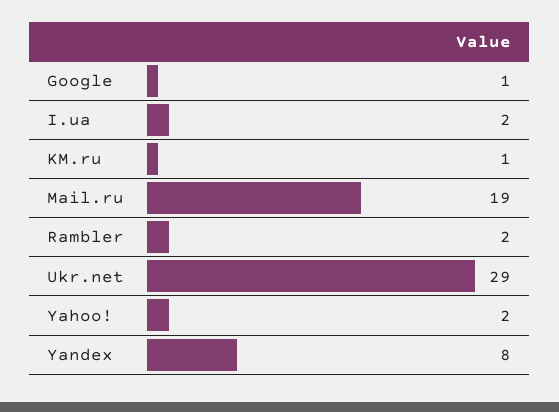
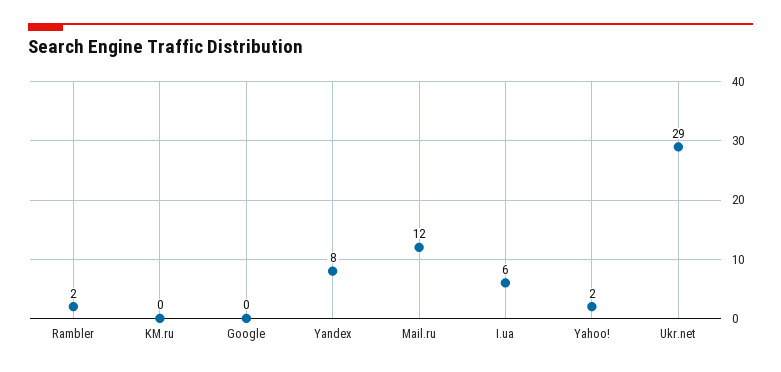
Google: 1 -> 0
I.ua: 2 -> 6
KM.ru: 1 -> 0
Mail.ru: 19 -> 12

